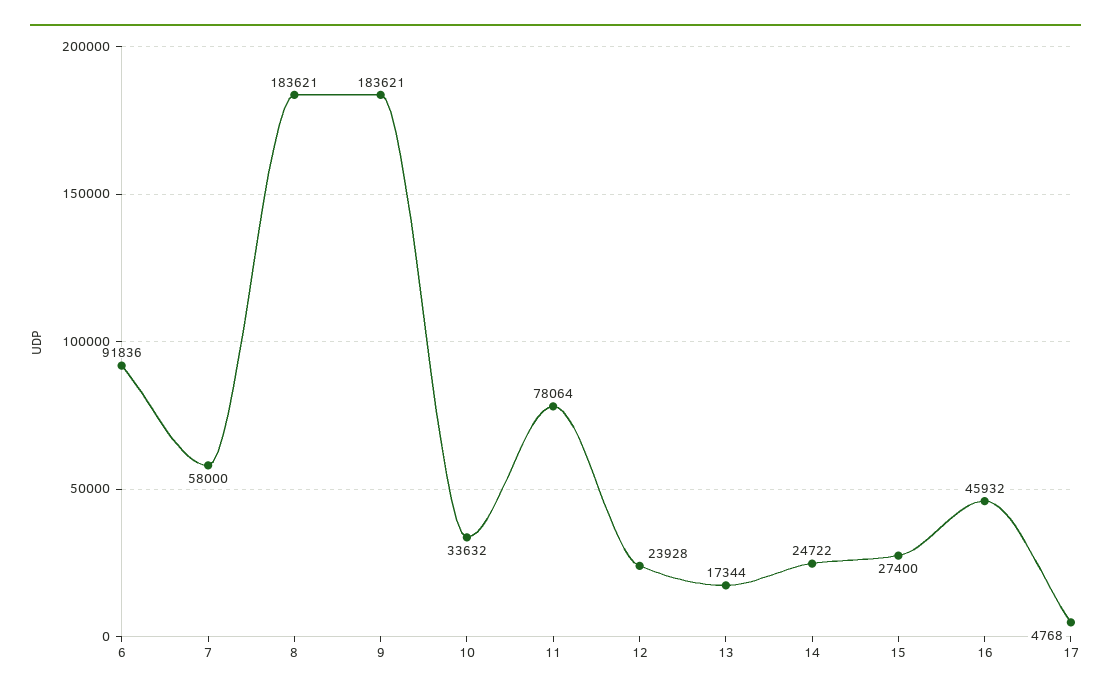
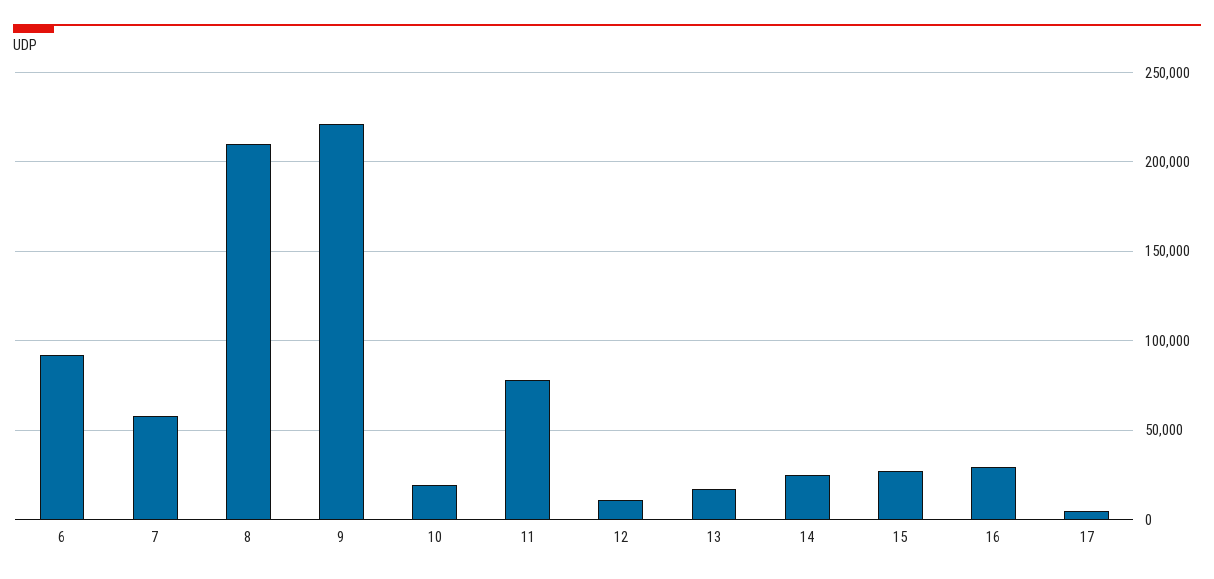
8: 183621 -> 210000
9: 183621 -> 220000
10: 33632 -> 20000
12: 23928 -> 10000
16: 45932 -> 30000

